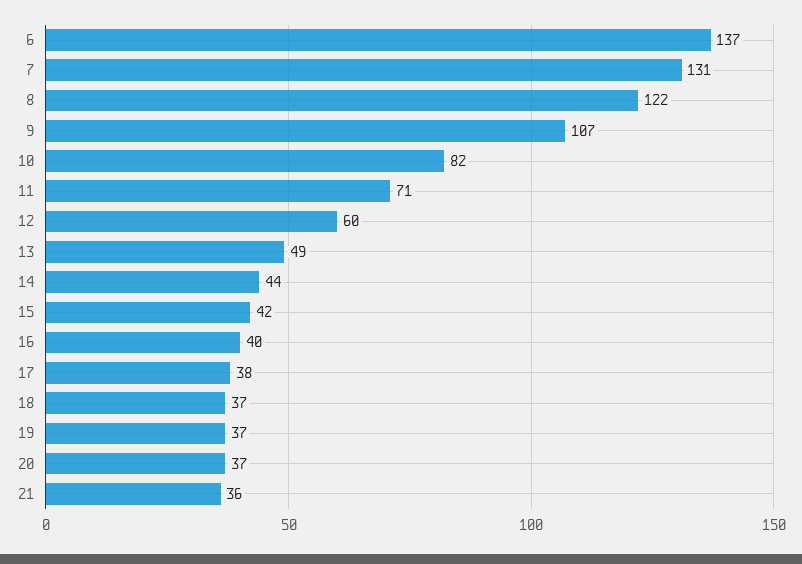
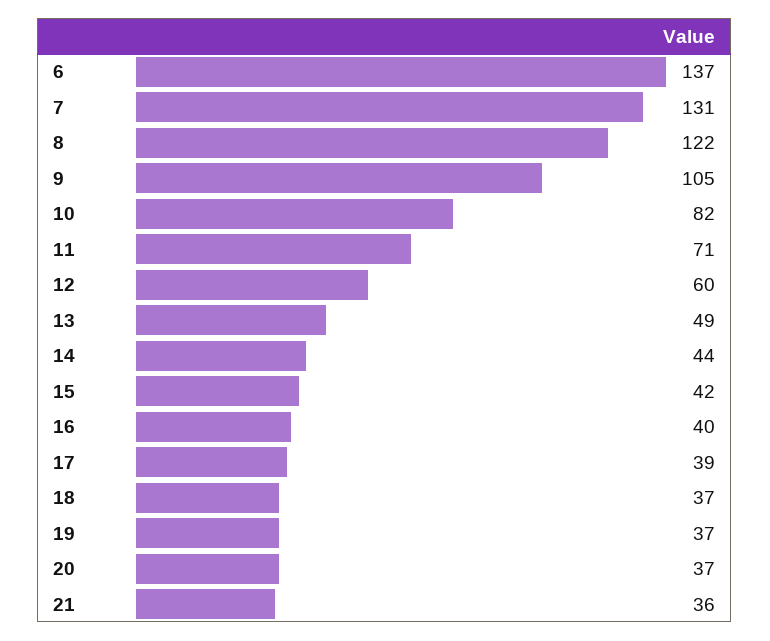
9: 107 -> 105
17: 38 -> 39

